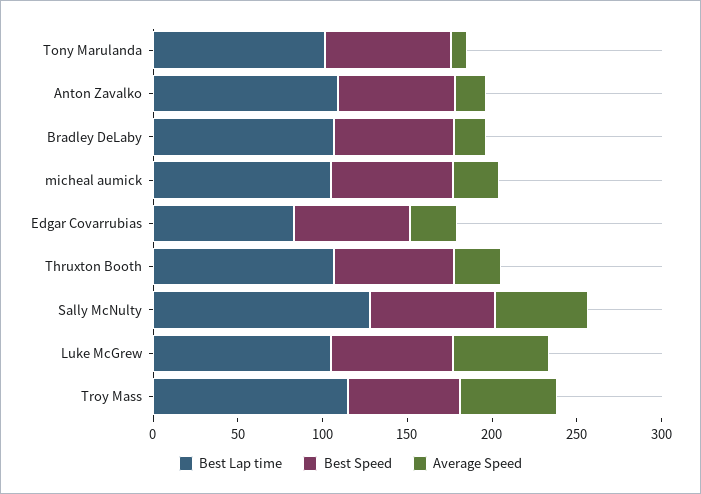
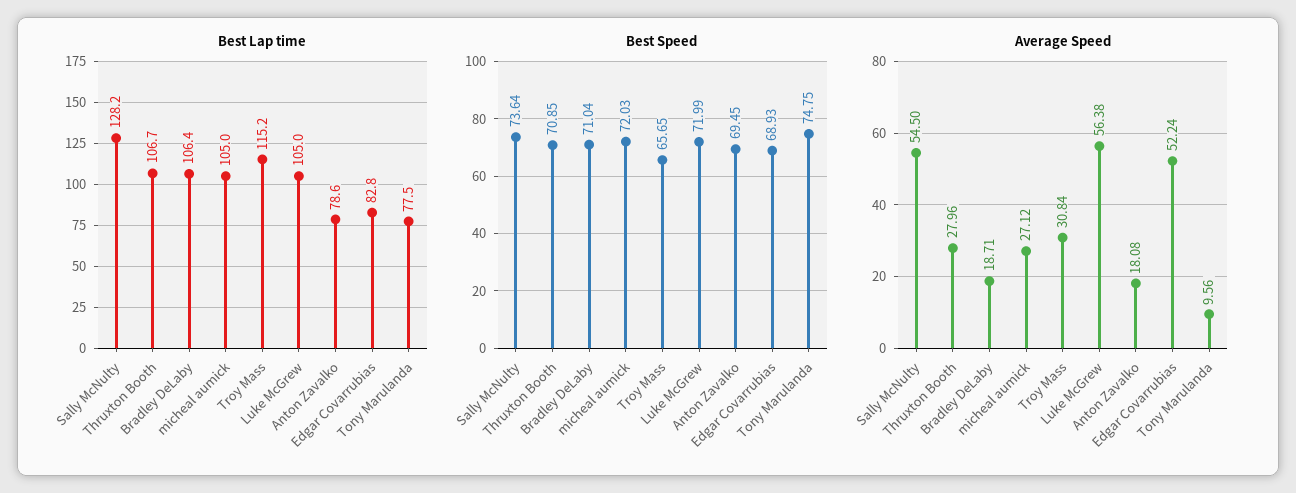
Best Lap time, Tony Marulanda: 100 -> 77.5
Best Lap time, Anton Zavalko: 110 -> 78.6
Average Speed, Edgar Covarrubias: 30 -> 52.24
Average Speed, Troy Mass: 60 -> 30.84

